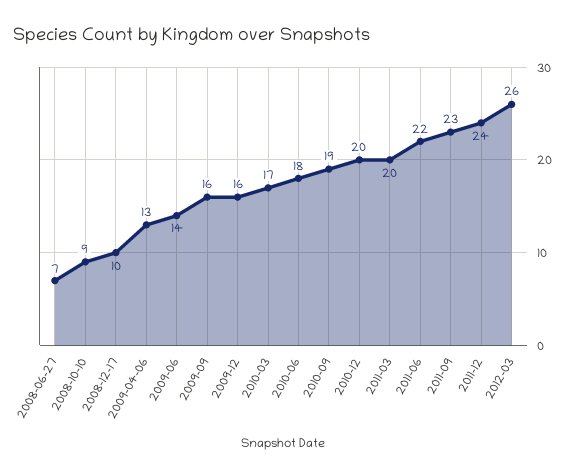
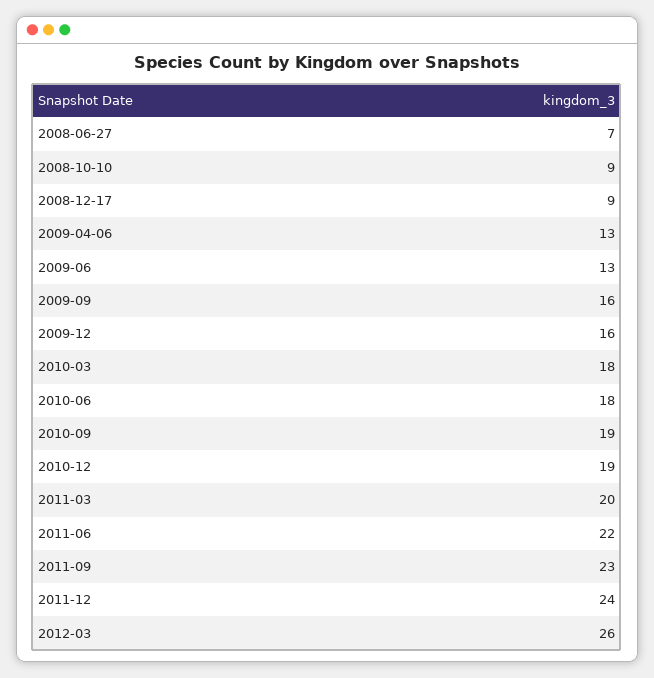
2008-12-17: 10 -> 9
2009-06: 14 -> 13
2010-03: 17 -> 18
2010-12: 20 -> 19

